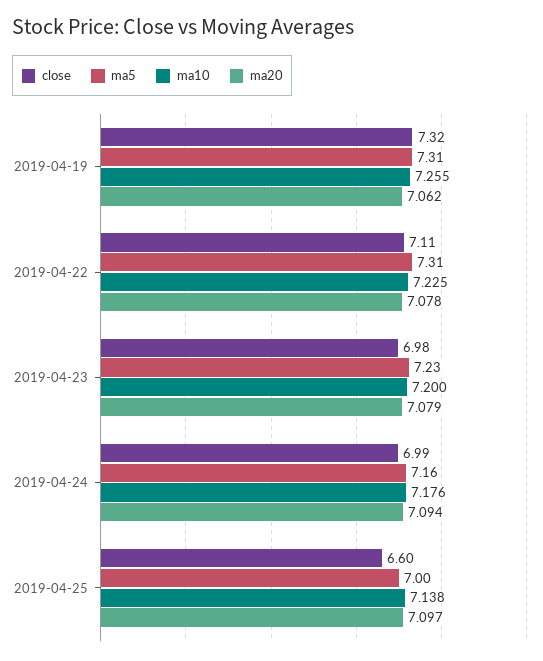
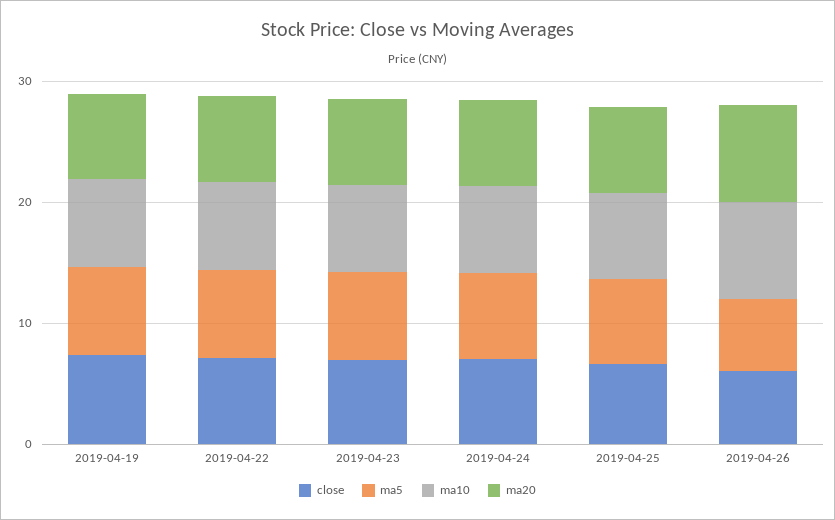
close, 2019-04-26: none -> 6
ma5, 2019-04-26: none -> 6
ma10, 2019-04-26: none -> 8
ma20, 2019-04-26: none -> 8

